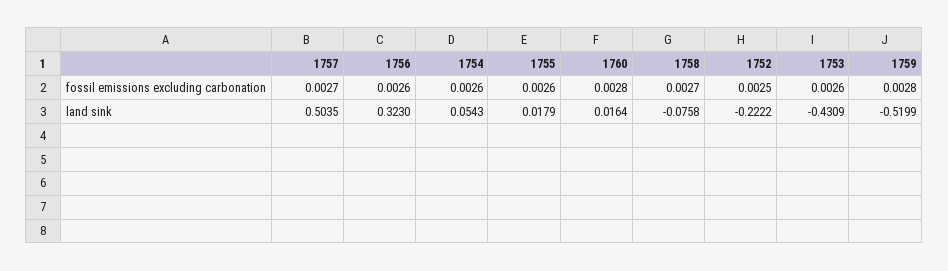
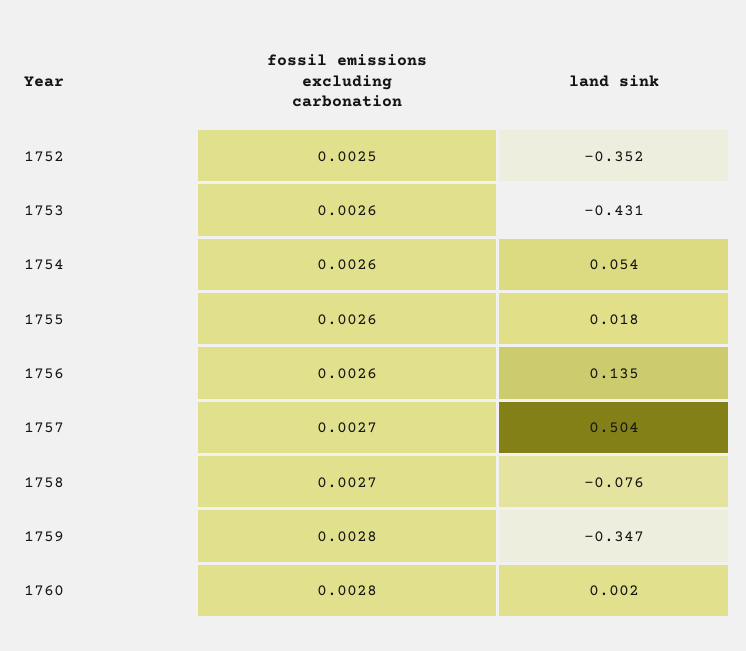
1756, land sink: 0.323 -> 0.135
1760, land sink: 0.0164 -> 0.002
1752, land sink: -0.2222 -> -0.352
1759, land sink: -0.5199 -> -0.347

